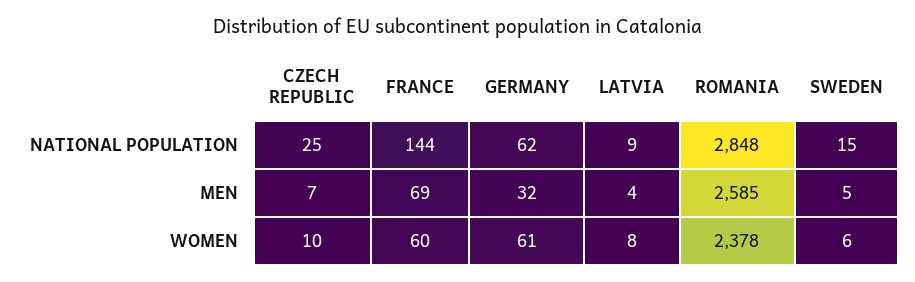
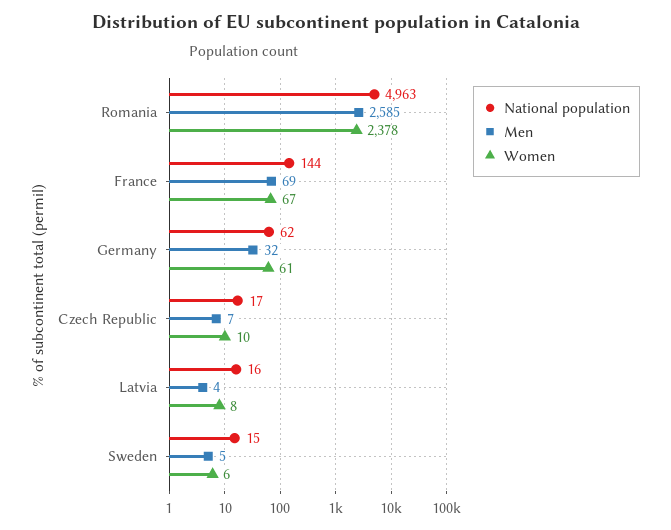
NATIONAL POPULATION, CZECH REPUBLIC: 25 -> 17
NATIONAL POPULATION, LATVIA: 9 -> 16
NATIONAL POPULATION, ROMANIA: 2848 -> 4963
WOMEN, FRANCE: 60 -> 67

